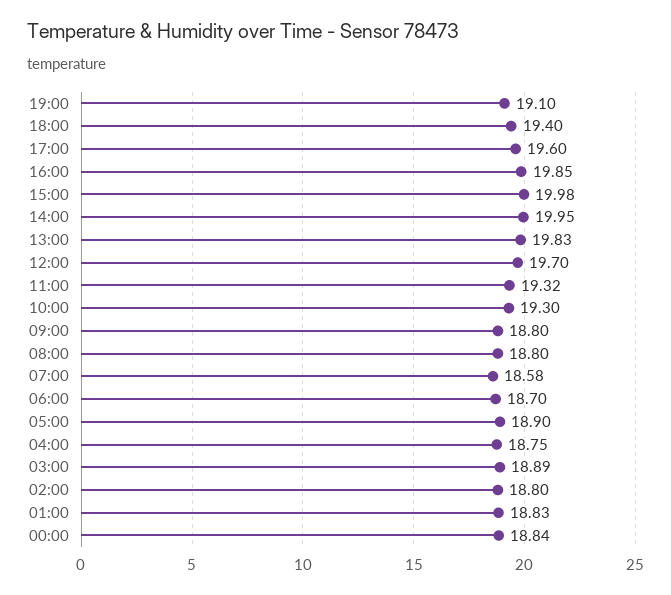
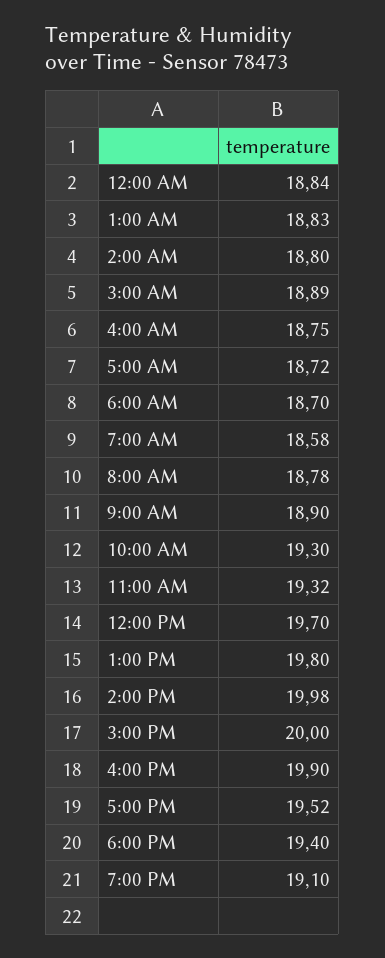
17:00: 19.6 -> 19.52
16:00: 19.85 -> 19.9
15:00: 19.98 -> 20
14:00: 19.95 -> 19.98
13:00: 19.83 -> 19.8
09:00: 18.8 -> 18.9
08:00: 18.8 -> 18.78
05:00: 18.9 -> 18.72

